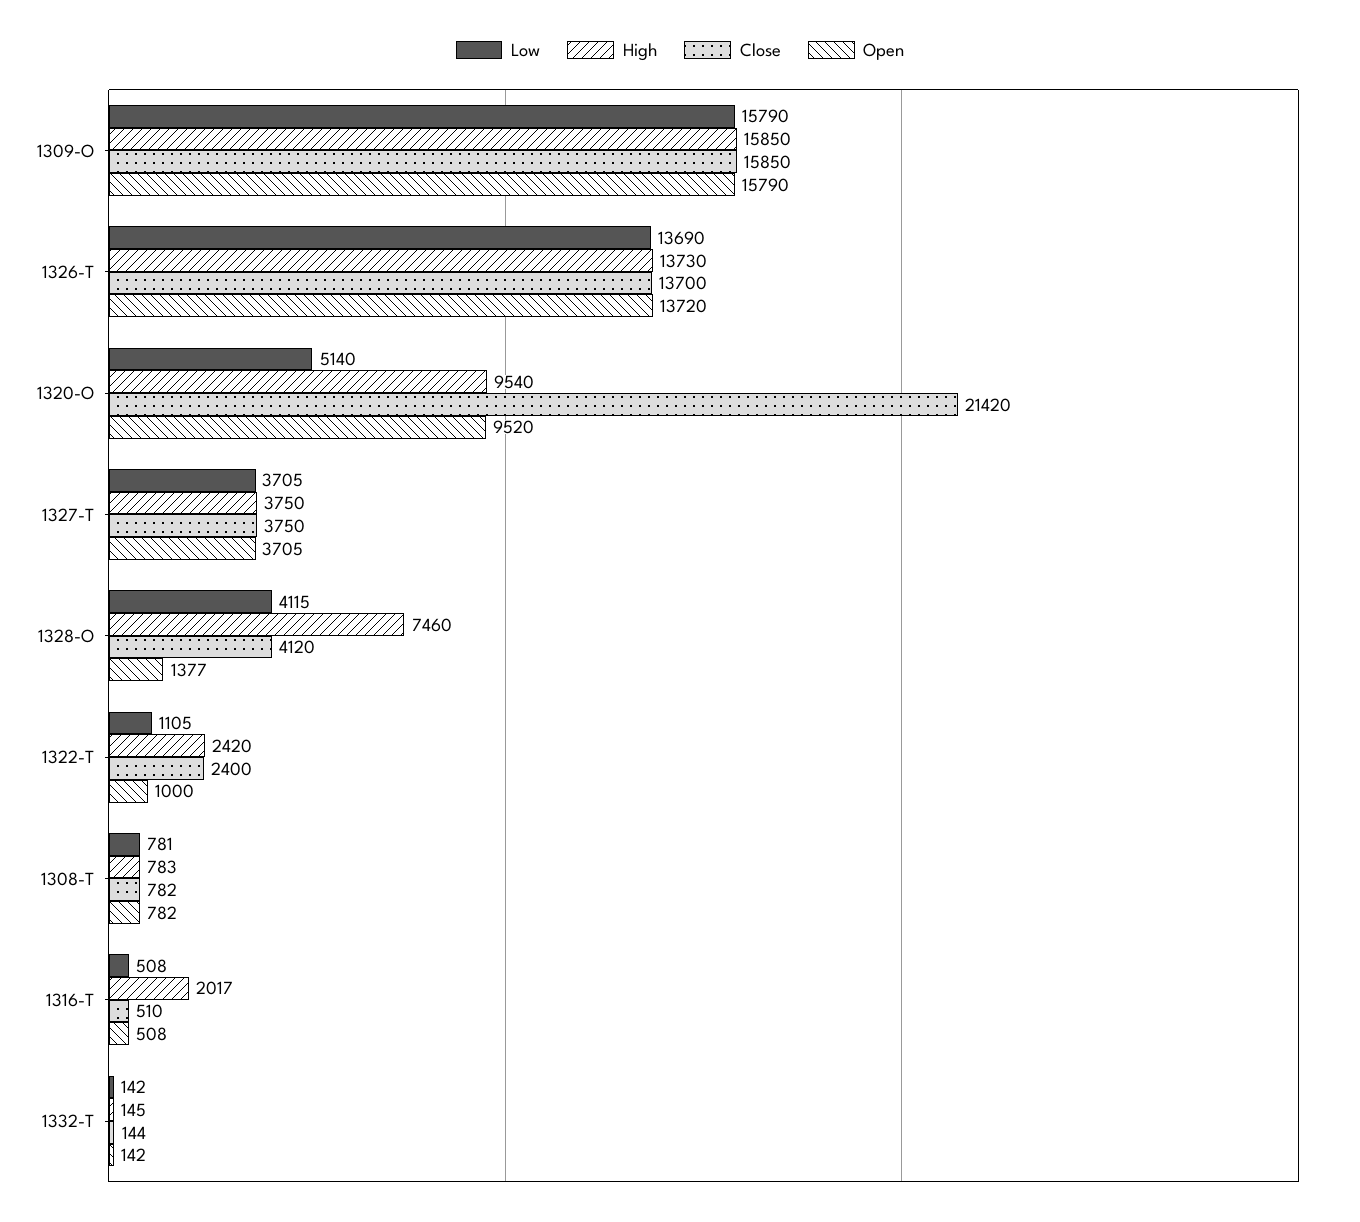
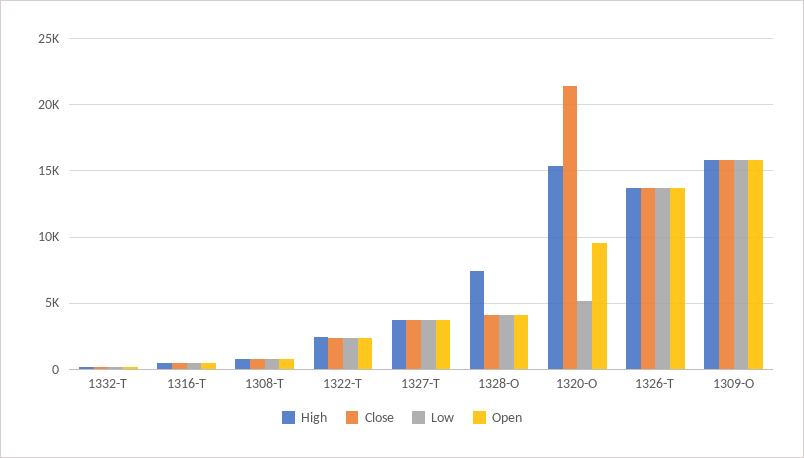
High, 1320-O: 9540 -> 15500
Open, 1328-O: 1377 -> 4000
Low, 1322-T: 1105 -> 2500
Open, 1322-T: 1000 -> 2500
High, 1316-T: 2017 -> 500

